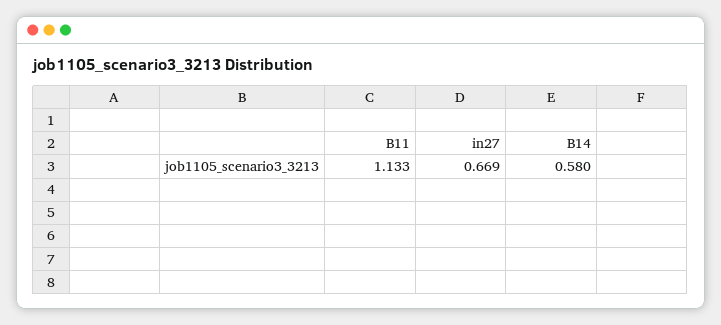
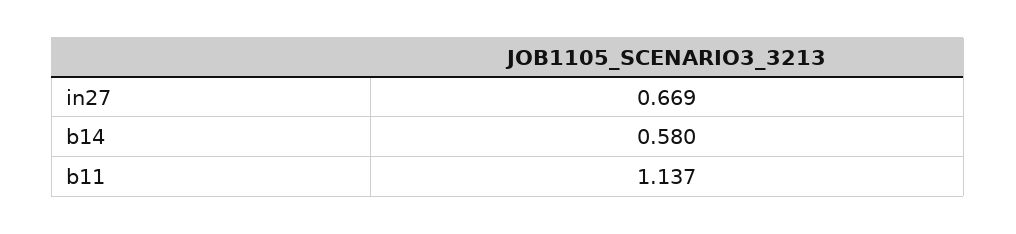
B11: 1.133 -> 1.137

